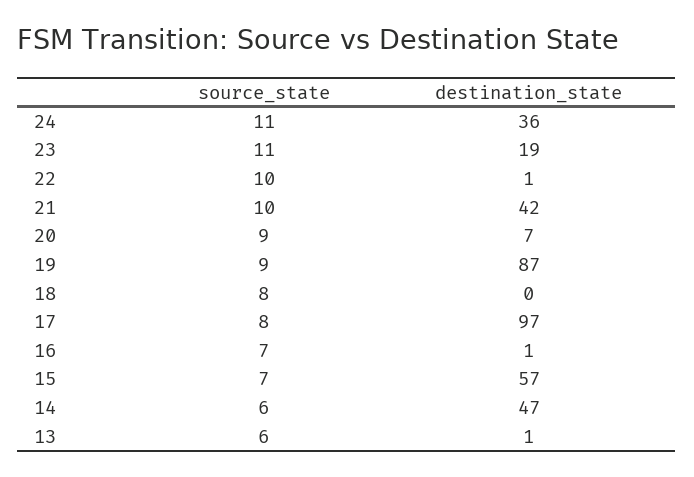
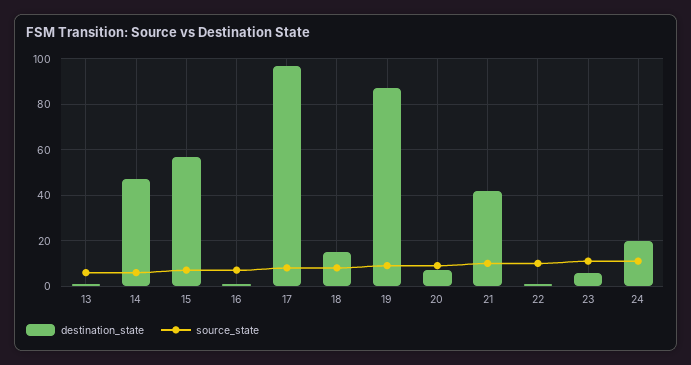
destination_state, 24: 36 -> 20
destination_state, 23: 19 -> 5
destination_state, 18: 0 -> 15

